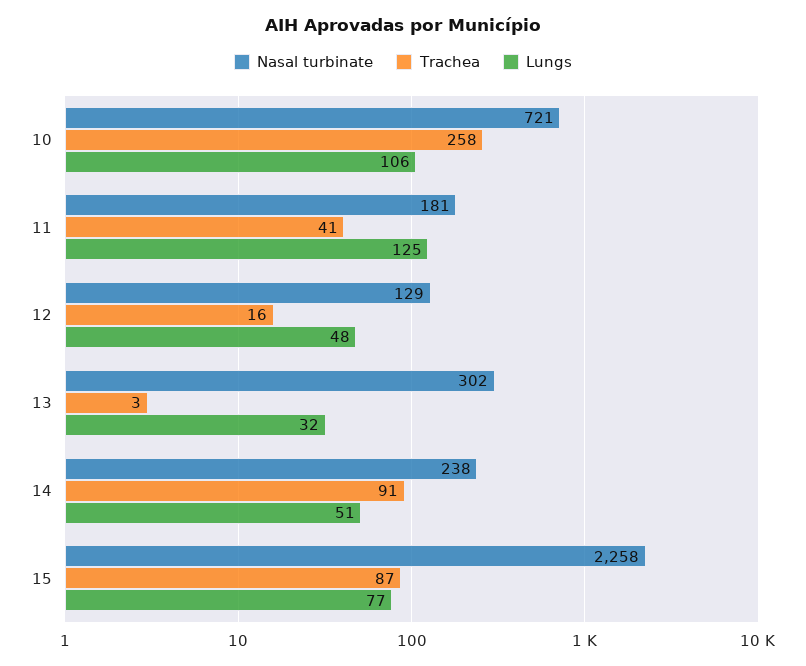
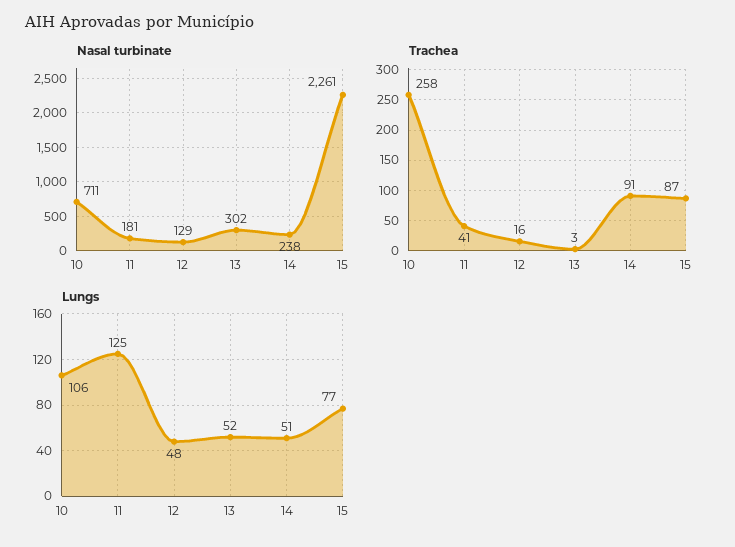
Nasal turbinate, 10: 721 -> 711
Lungs, 13: 32 -> 52
Nasal turbinate, 15: 2258 -> 2261

